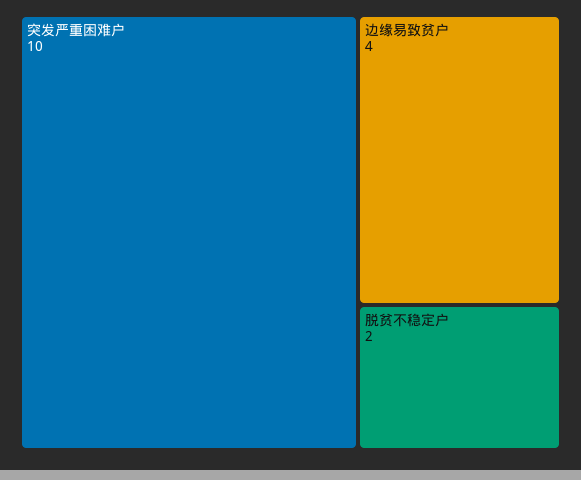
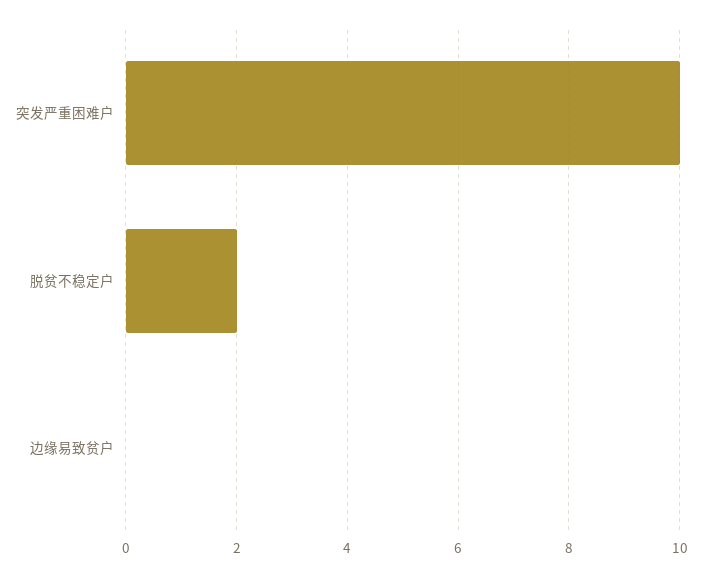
边缘易致贫户: 4 -> 0

